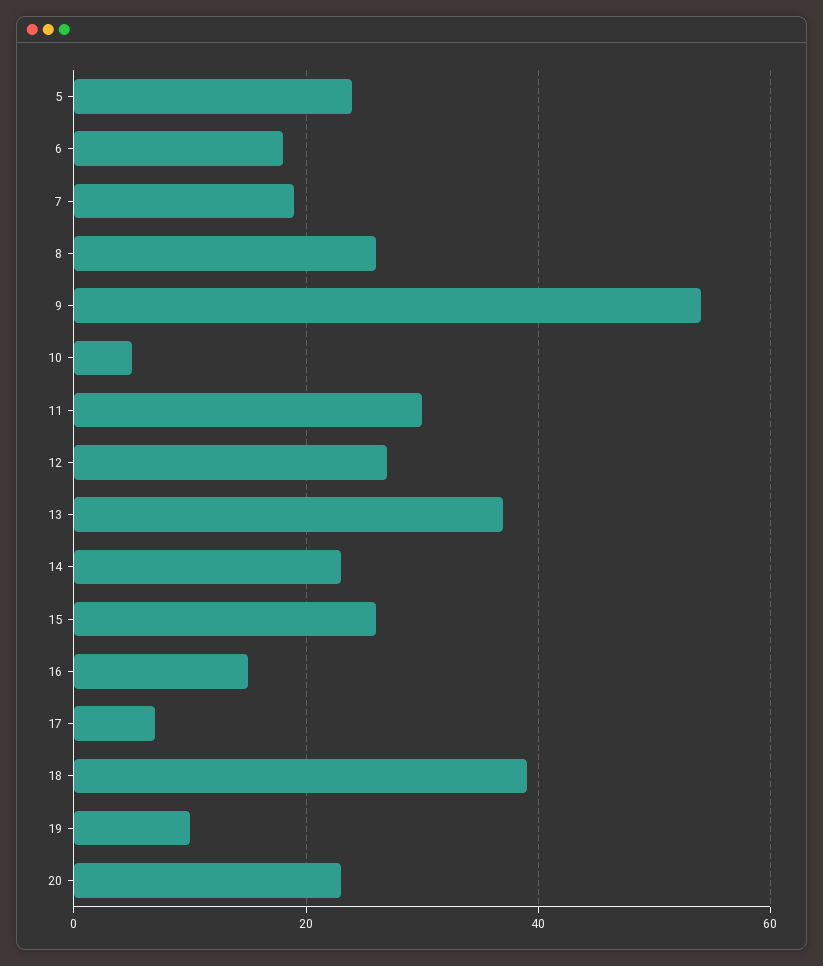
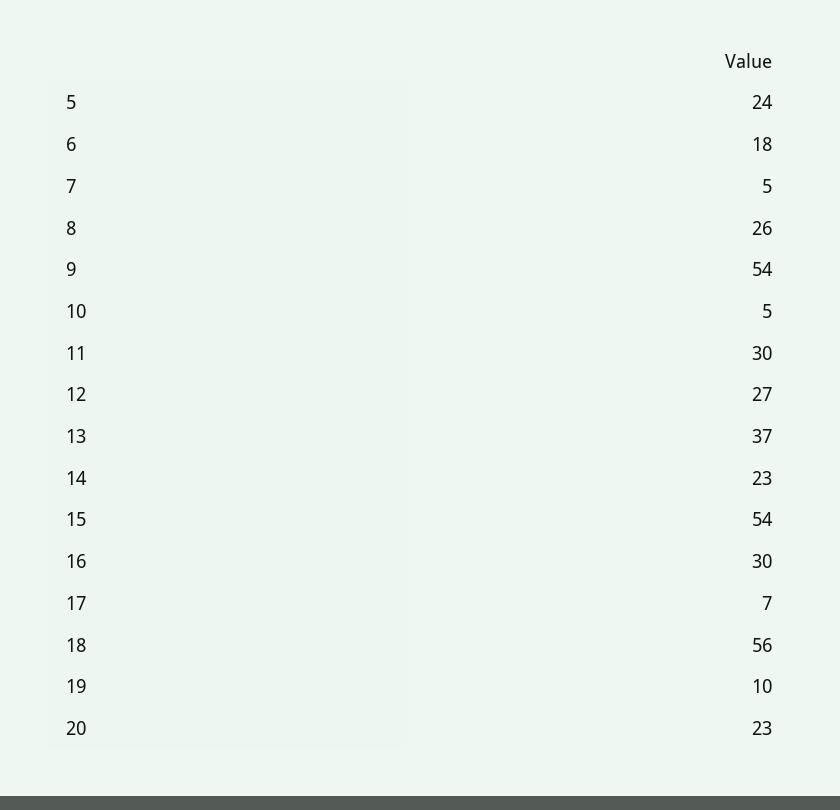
7: 20 -> 5
15: 25 -> 54
16: 15 -> 30
18: 40 -> 56

